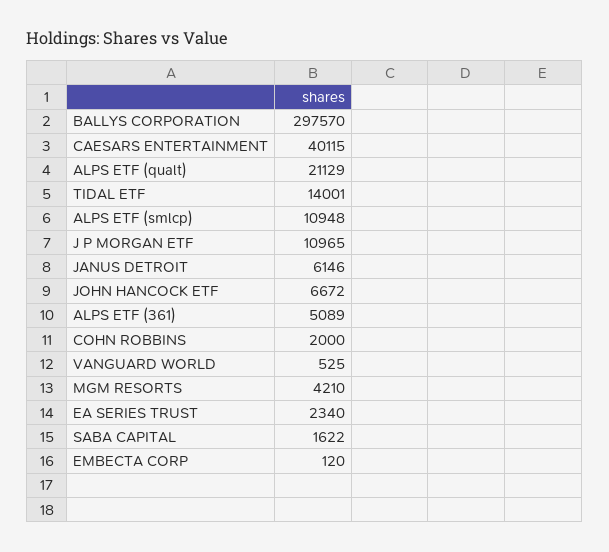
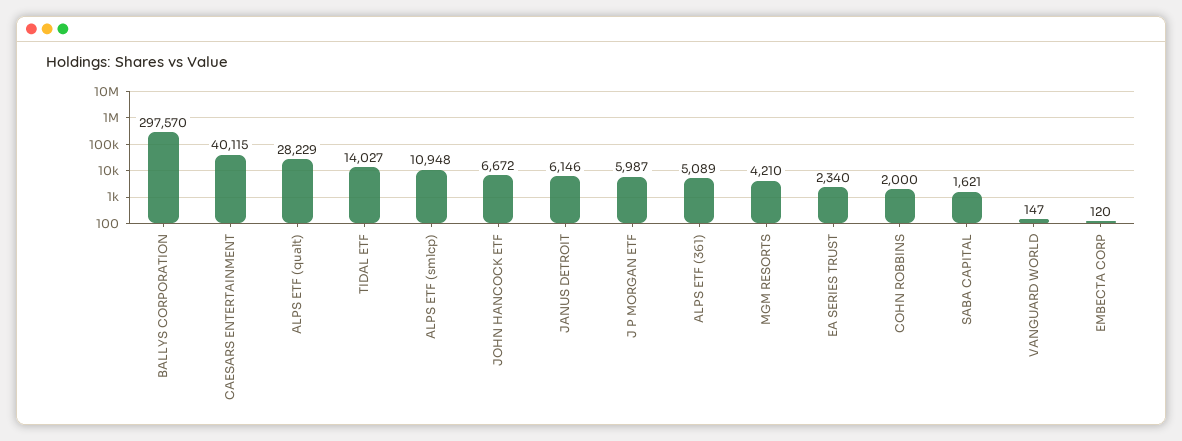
ALPS ETF (qualt): 21129 -> 28229
TIDAL ETF: 14001 -> 14027
J P MORGAN ETF: 10965 -> 5987
VANGUARD WORLD: 525 -> 147
SABA CAPITAL: 1622 -> 1621

